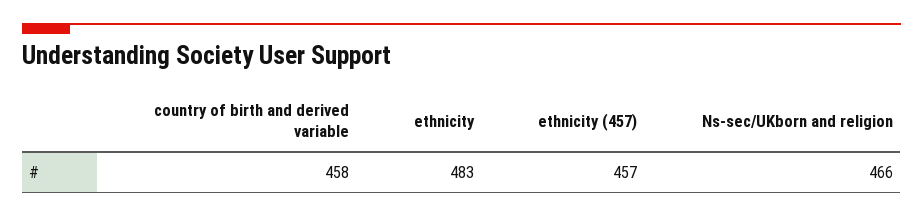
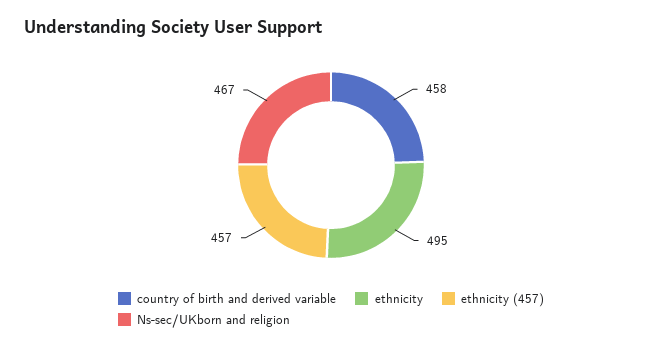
ethnicity: 483 -> 495
Ns-sec/UKborn and religion: 466 -> 467

